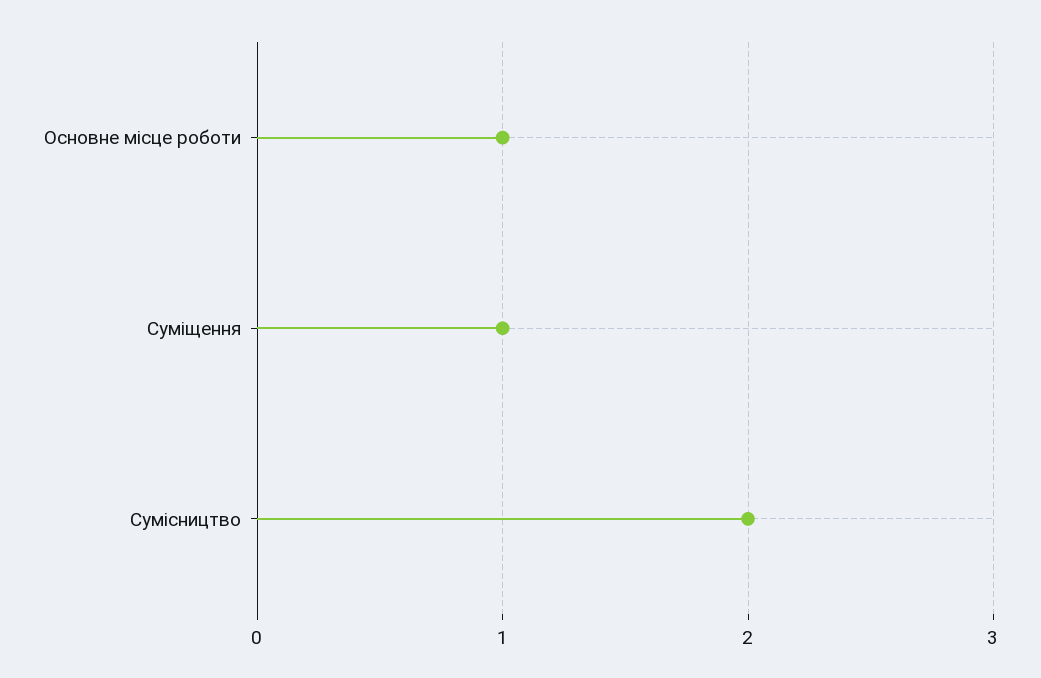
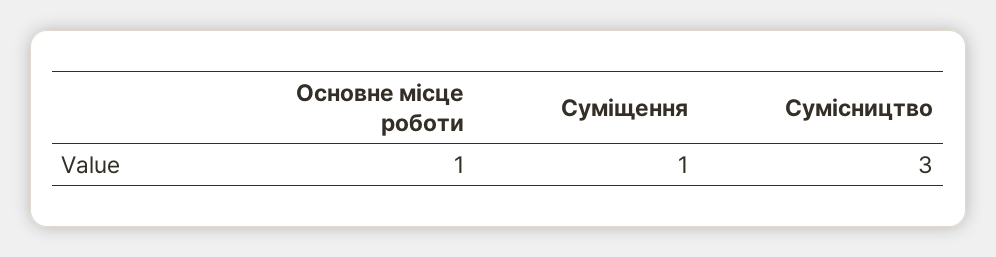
Сумісництво: 2 -> 3

